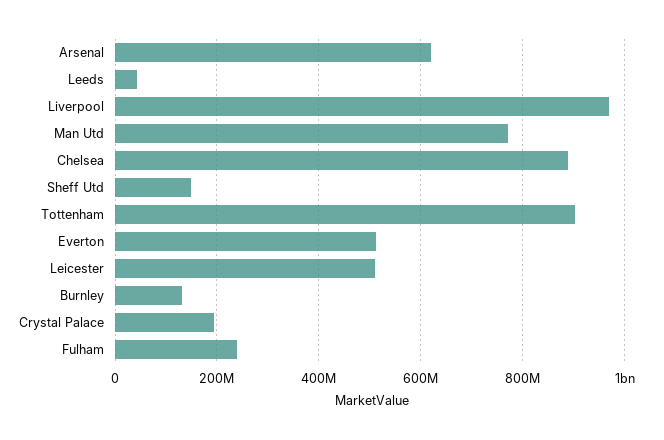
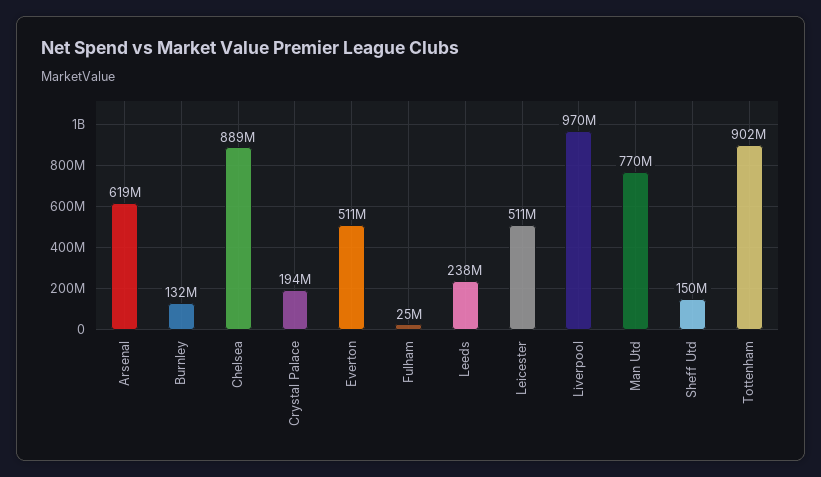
Leeds: 40000000 -> 238000000
Fulham: 240000000 -> 25000000

